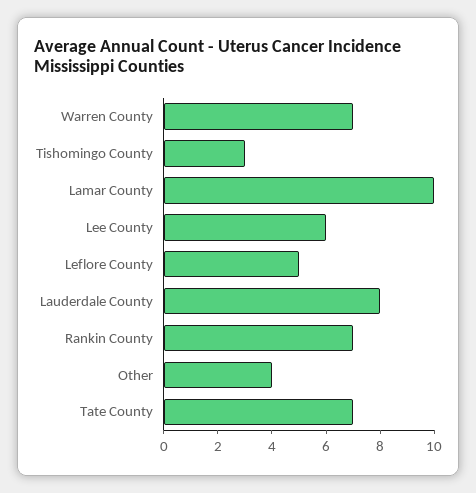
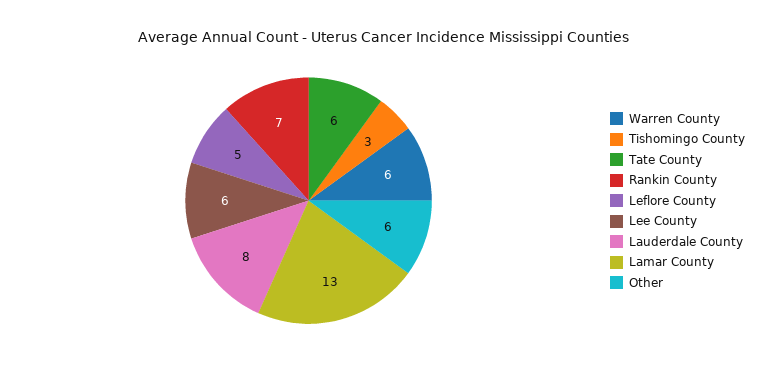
Warren County: 7 -> 6
Lamar County: 10 -> 13
Other: 4 -> 6
Tate County: 7 -> 6

